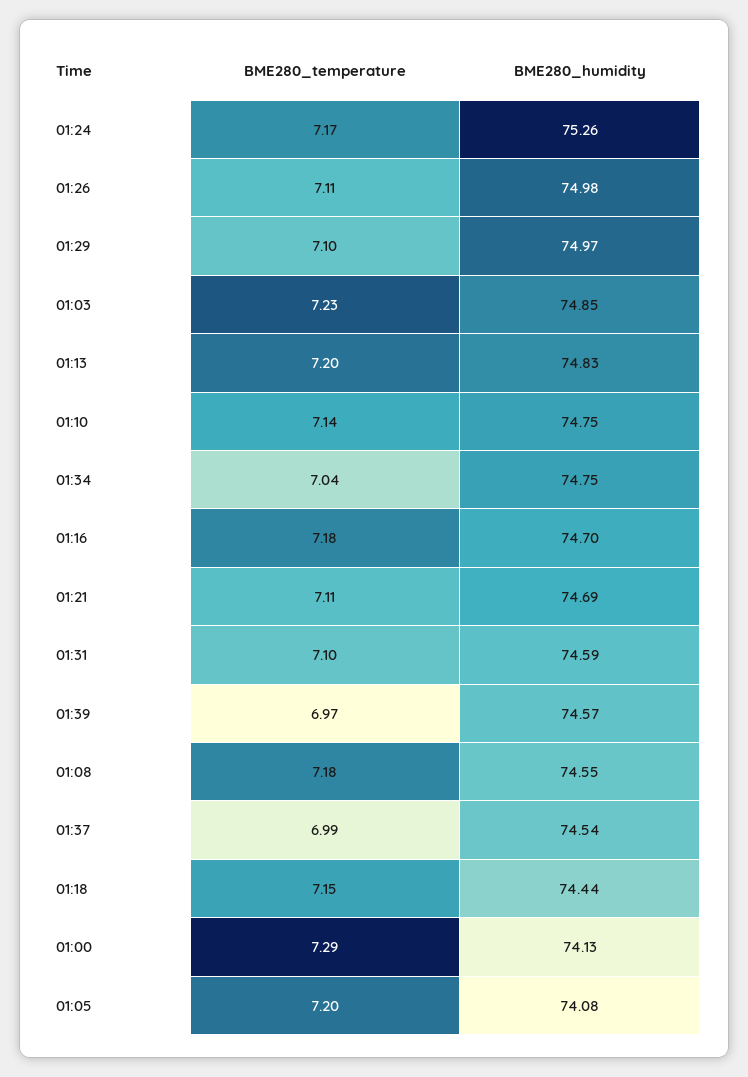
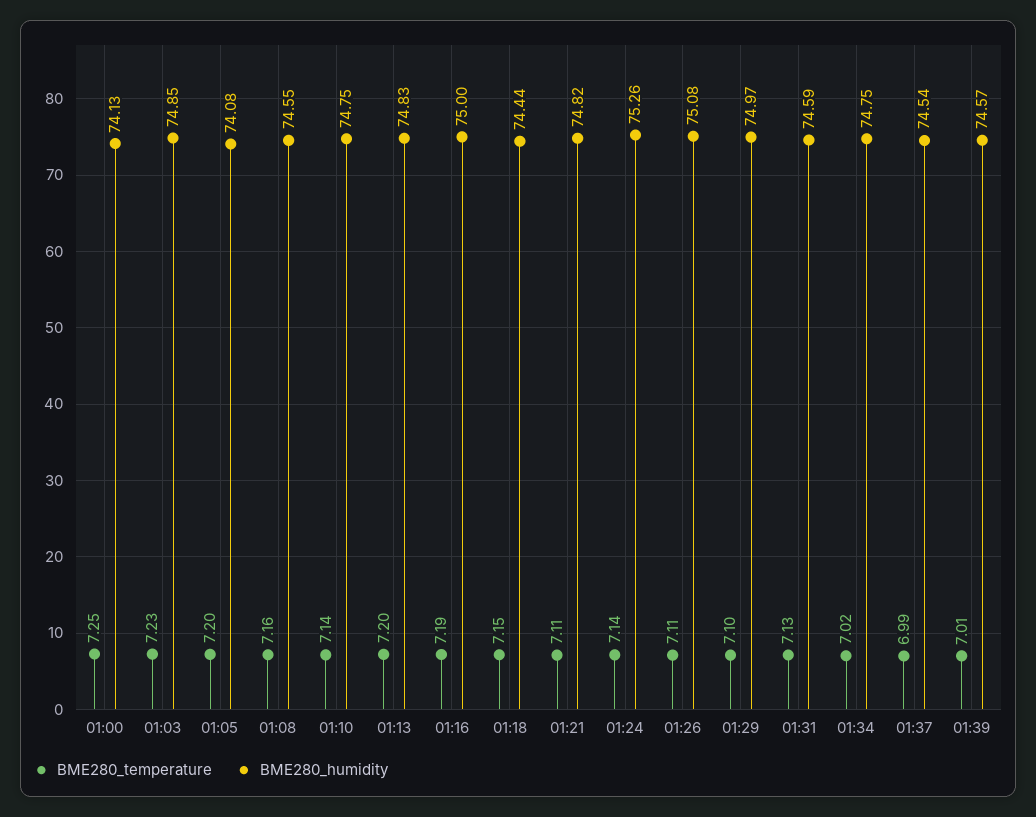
BME280_temperature, 01:24: 7.17 -> 7.14
BME280_humidity, 01:26: 74.98 -> 75.08
BME280_temperature, 01:34: 7.04 -> 7.02
BME280_temperature, 01:16: 7.18 -> 7.19
BME280_humidity, 01:16: 74.7 -> 75
BME280_humidity, 01:21: 74.69 -> 74.82
BME280_temperature, 01:31: 7.1 -> 7.13
BME280_temperature, 01:39: 6.97 -> 7.01
BME280_temperature, 01:08: 7.18 -> 7.16
BME280_temperature, 01:00: 7.29 -> 7.25

